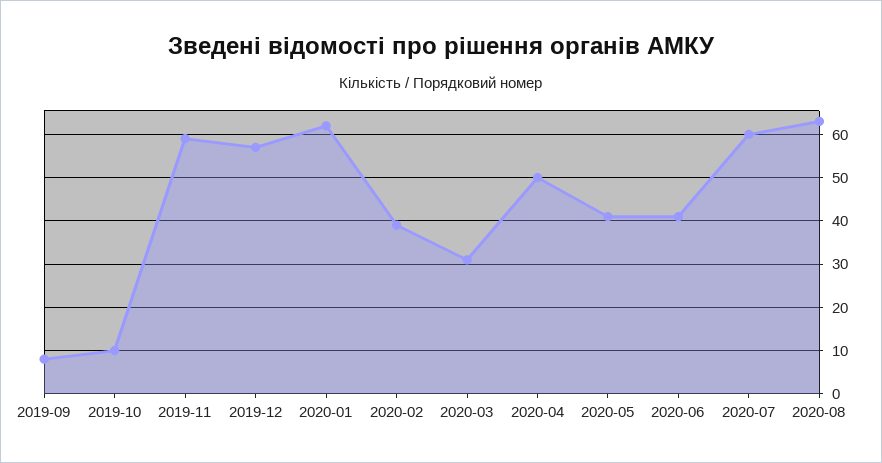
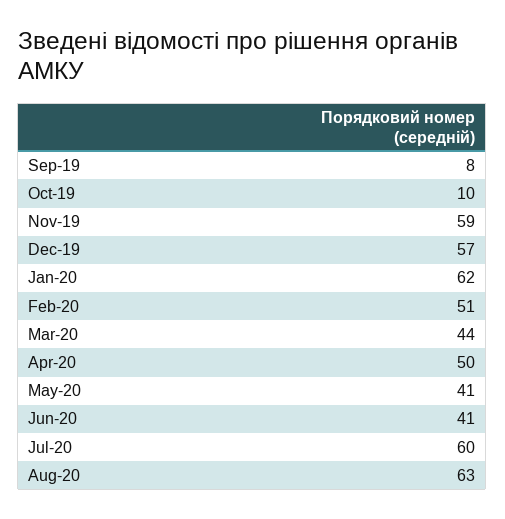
2020-02: 40 -> 51
2020-03: 30 -> 44

